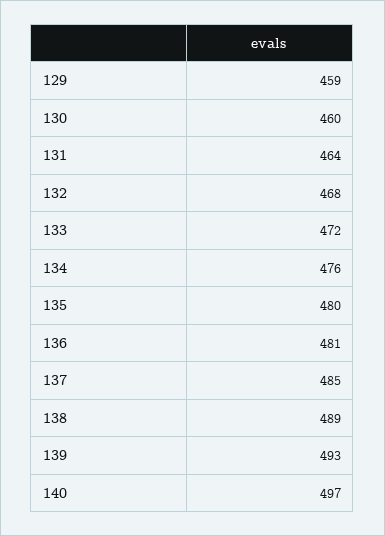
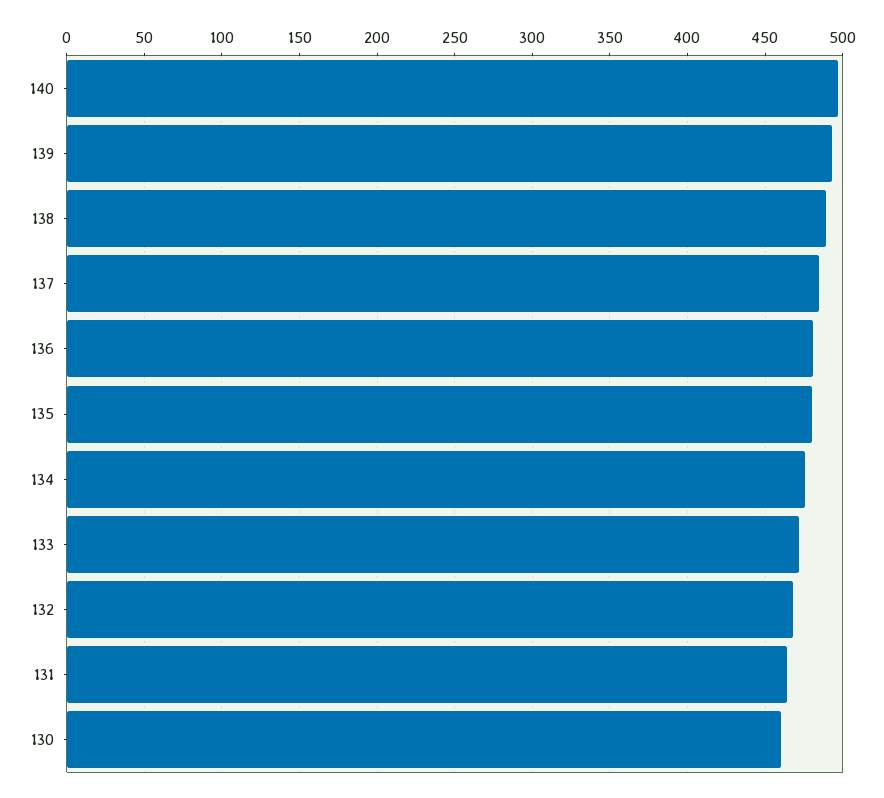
129: 459 -> none

